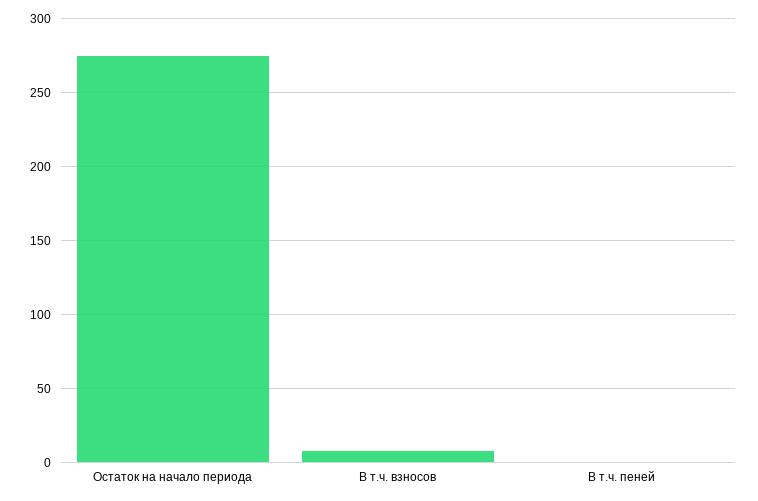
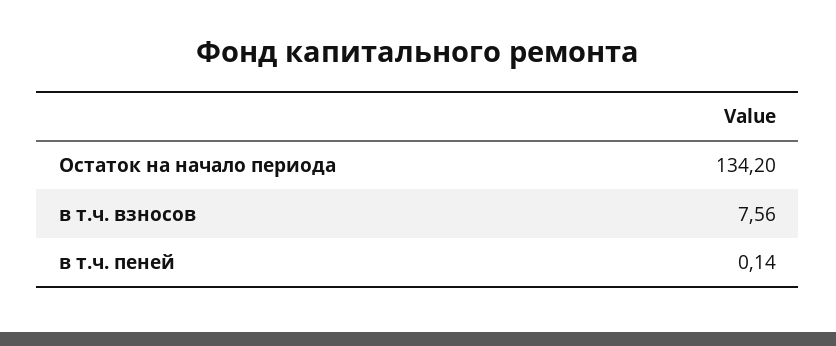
Остаток на начало периода: 275 -> 134.2

